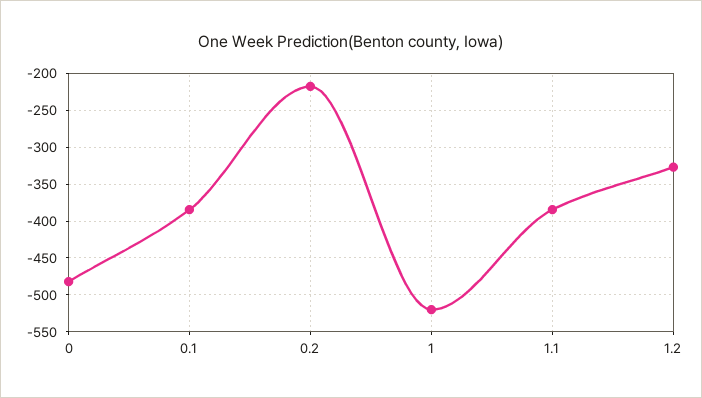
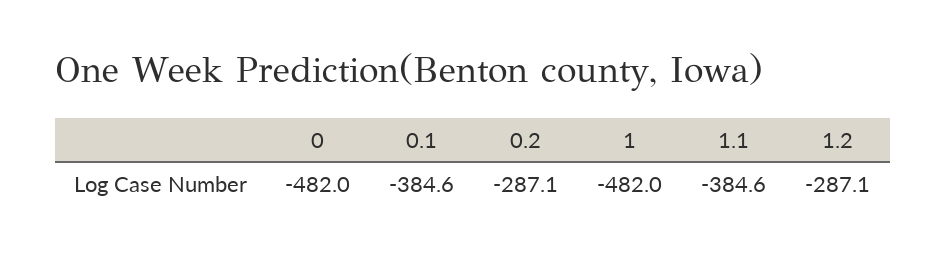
0.2: -220 -> -287.1
1: -520 -> -482
1.2: -330 -> -287.1

